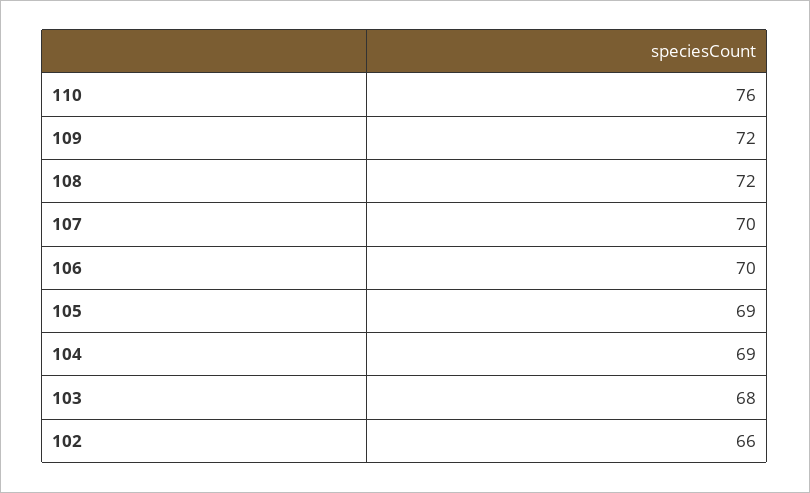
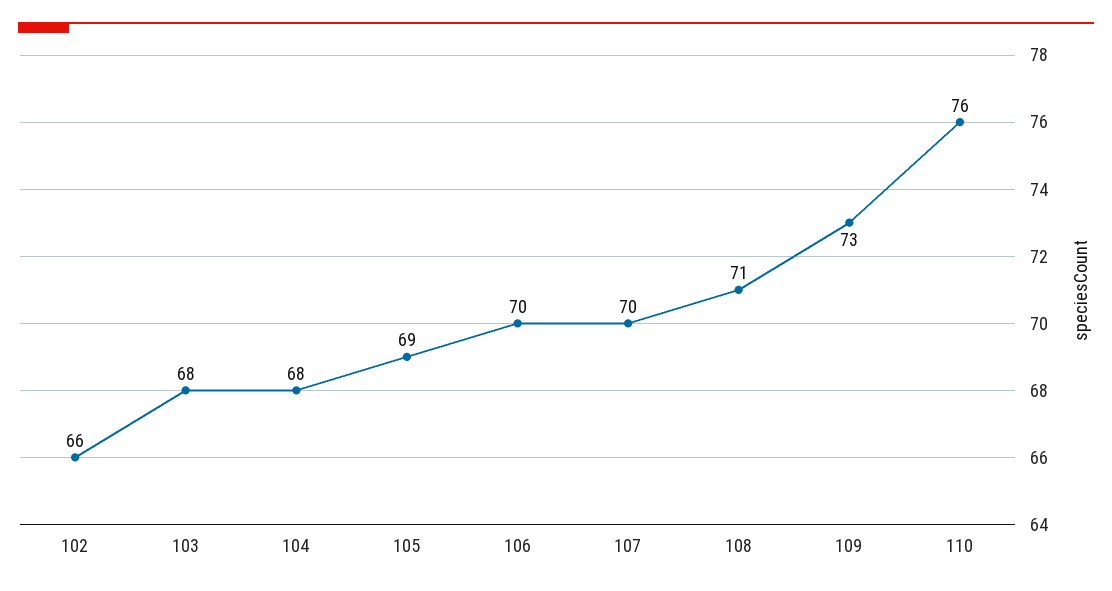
109: 72 -> 73
108: 72 -> 71
104: 69 -> 68

